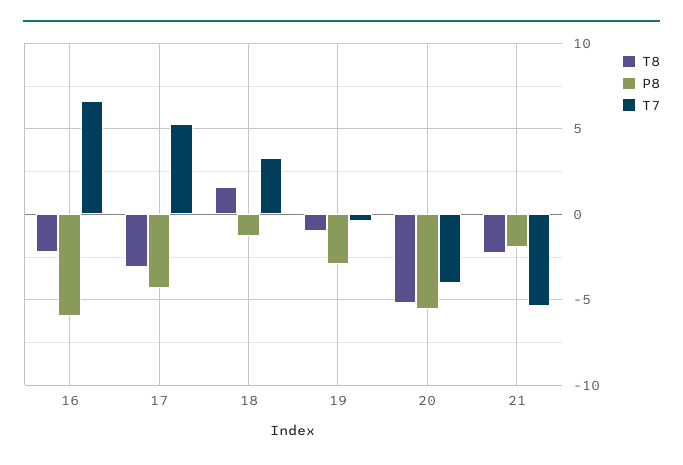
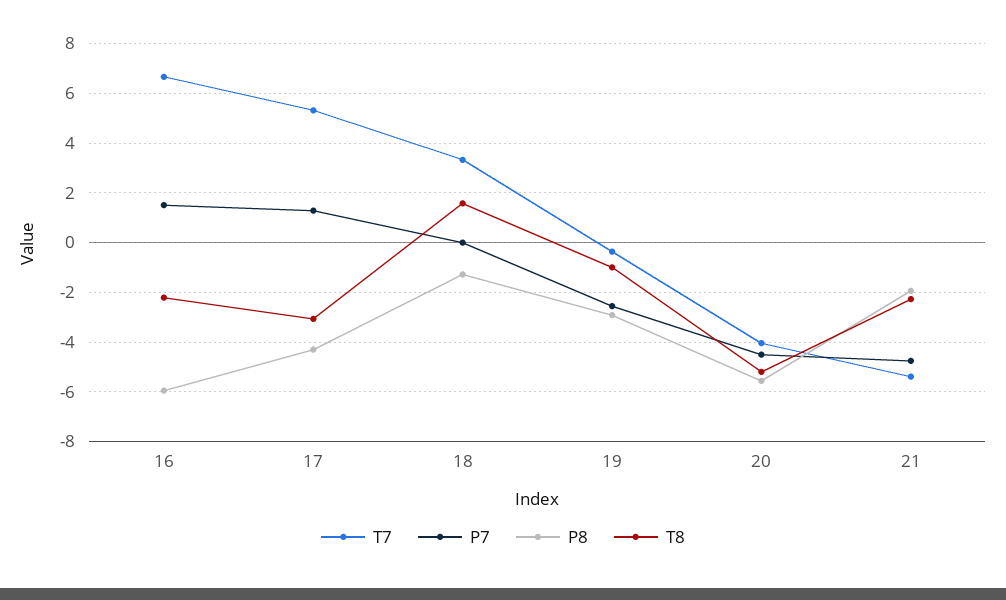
P7, 16: none -> 1.5
P7, 17: none -> 1.25
P7, 18: none -> 0
P7, 19: none -> -2.5
P7, 20: none -> -4.5
P7, 21: none -> -4.75

